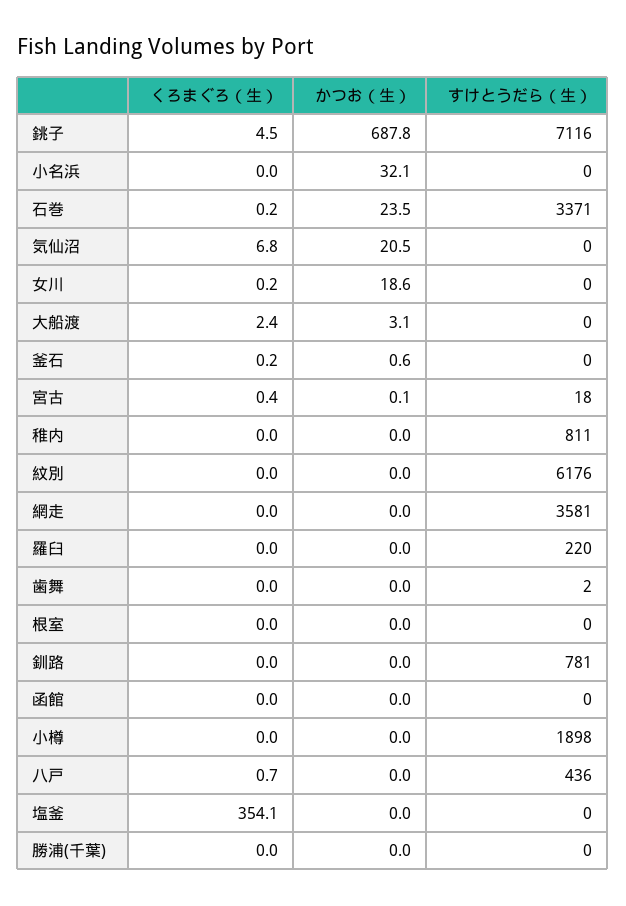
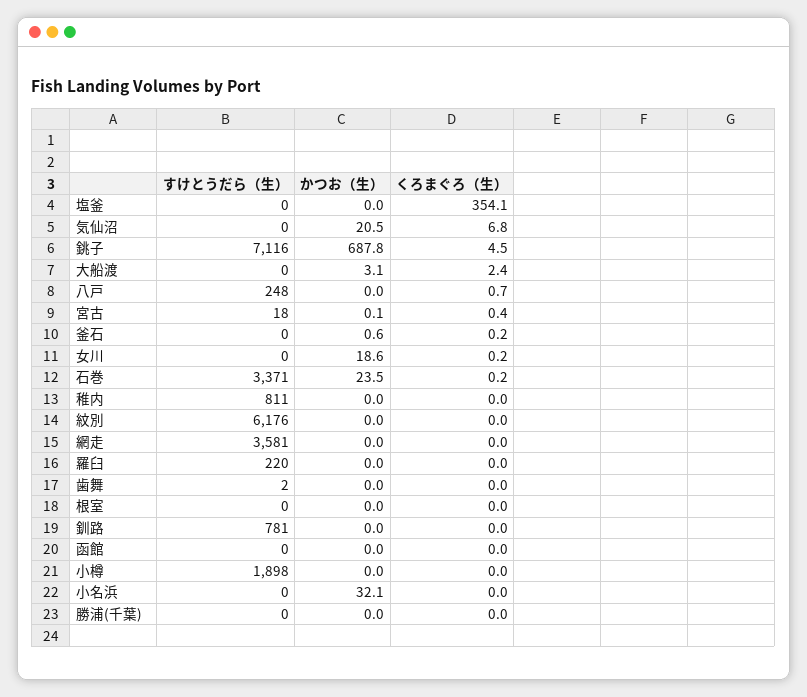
すけとうだら（生）, 八戸: 436 -> 248

